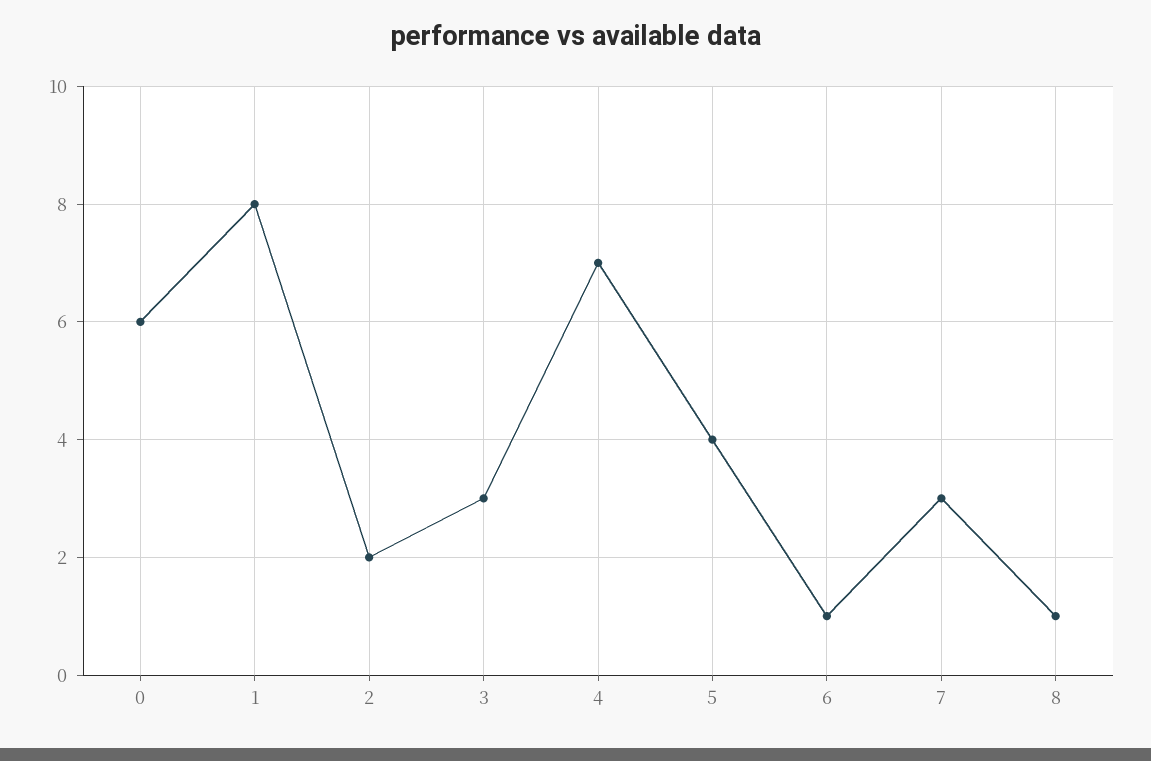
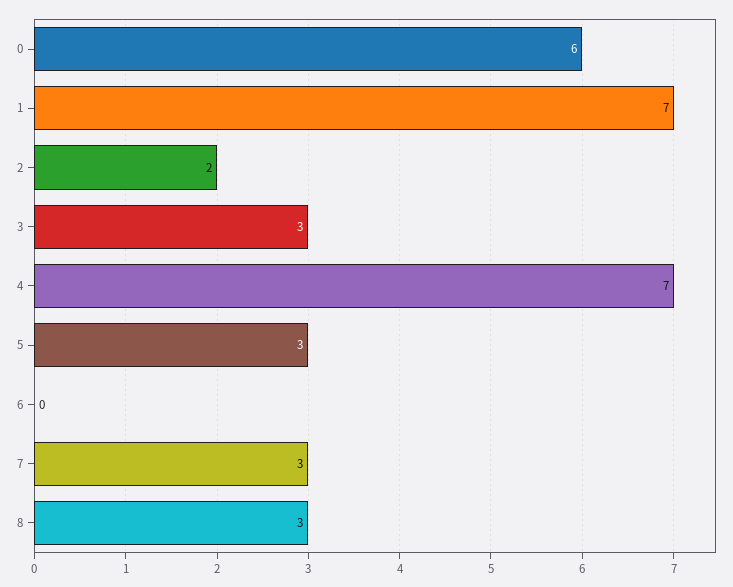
1: 8 -> 7
5: 4 -> 3
6: 1 -> 0
8: 1 -> 3

